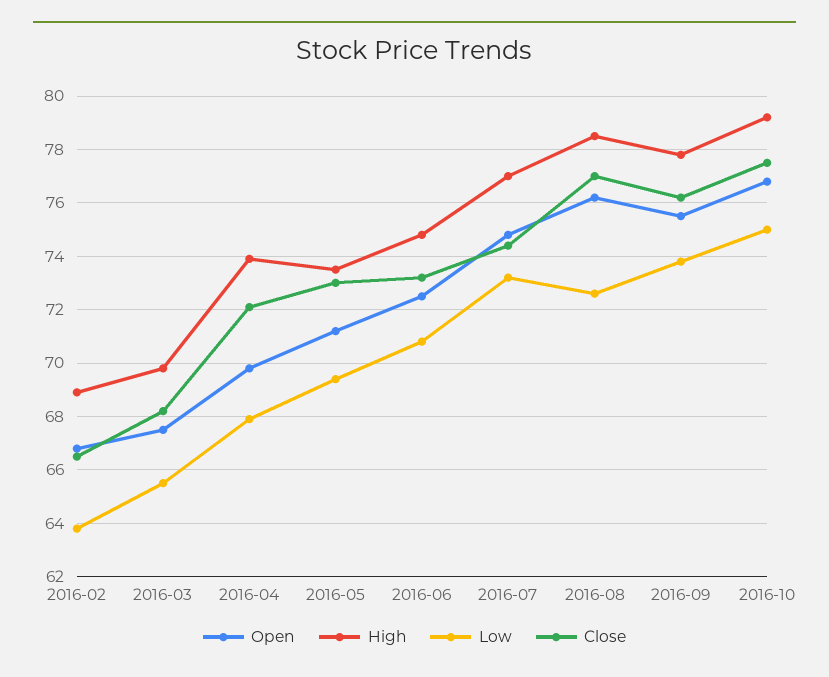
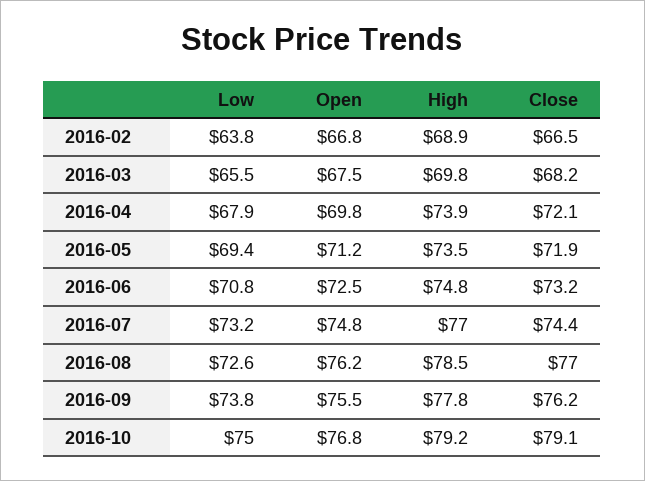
Close, 2016-05: 73 -> 71.9
Close, 2016-10: 77.5 -> 79.1

